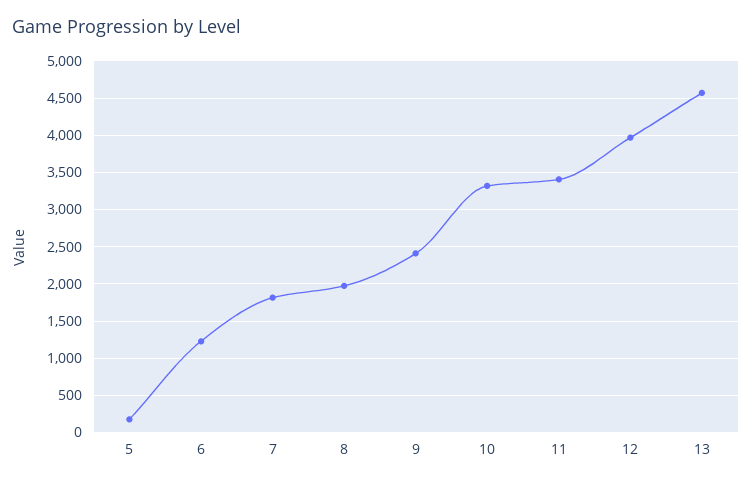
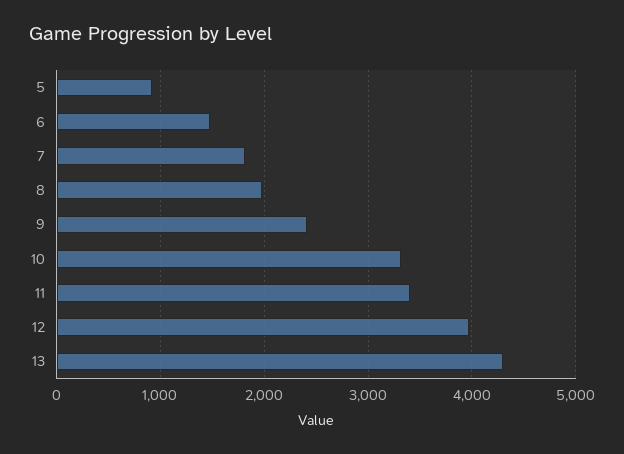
5: 200 -> 900
6: 1200 -> 1500
13: 4600 -> 4300

